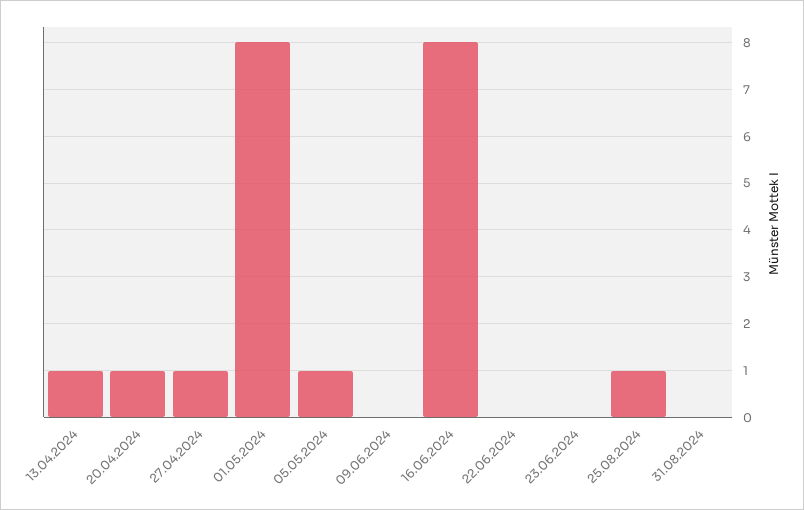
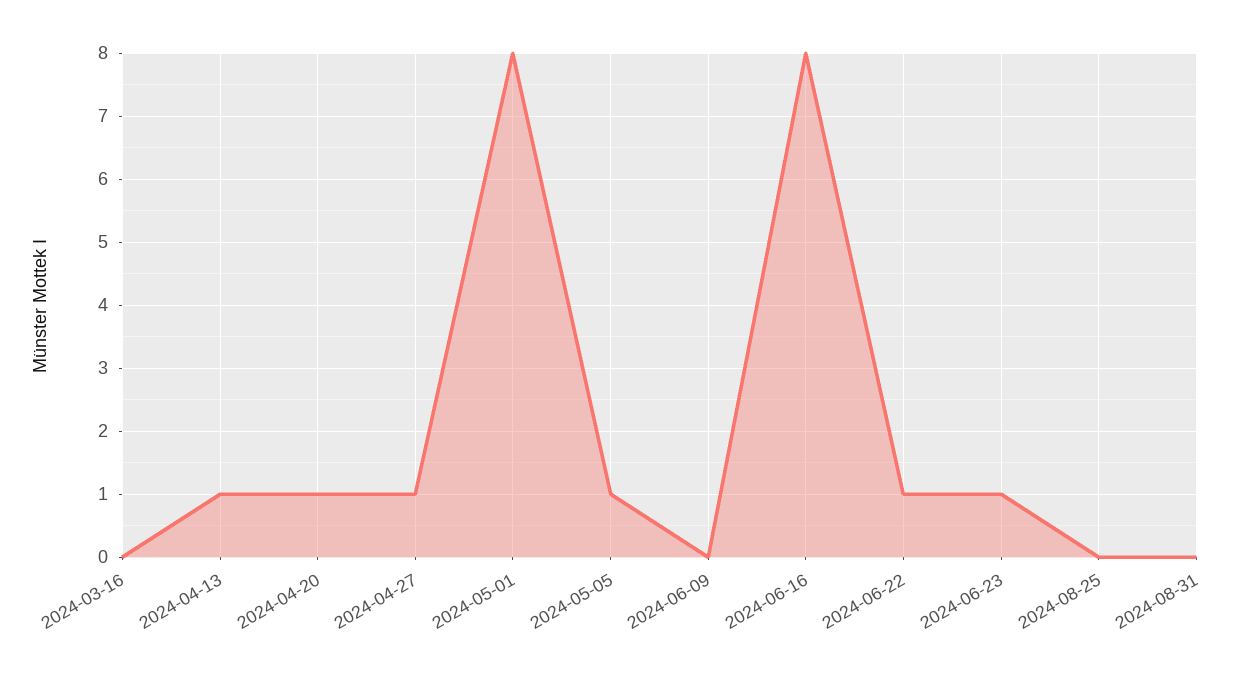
22.06.2024: 0 -> 1
23.06.2024: 0 -> 1
25.08.2024: 1 -> 0
2024-03-16: none -> 0

